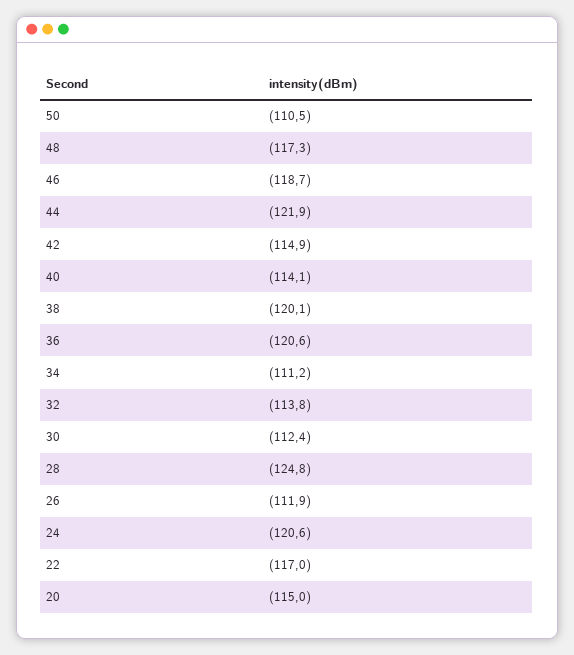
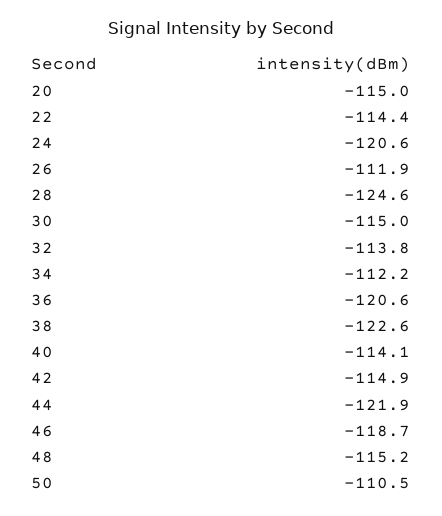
48: -117.3 -> -115.2
38: -120.1 -> -122.6
34: -111.2 -> -112.2
30: -112.4 -> -115
28: -124.8 -> -124.6
22: -117 -> -114.4

